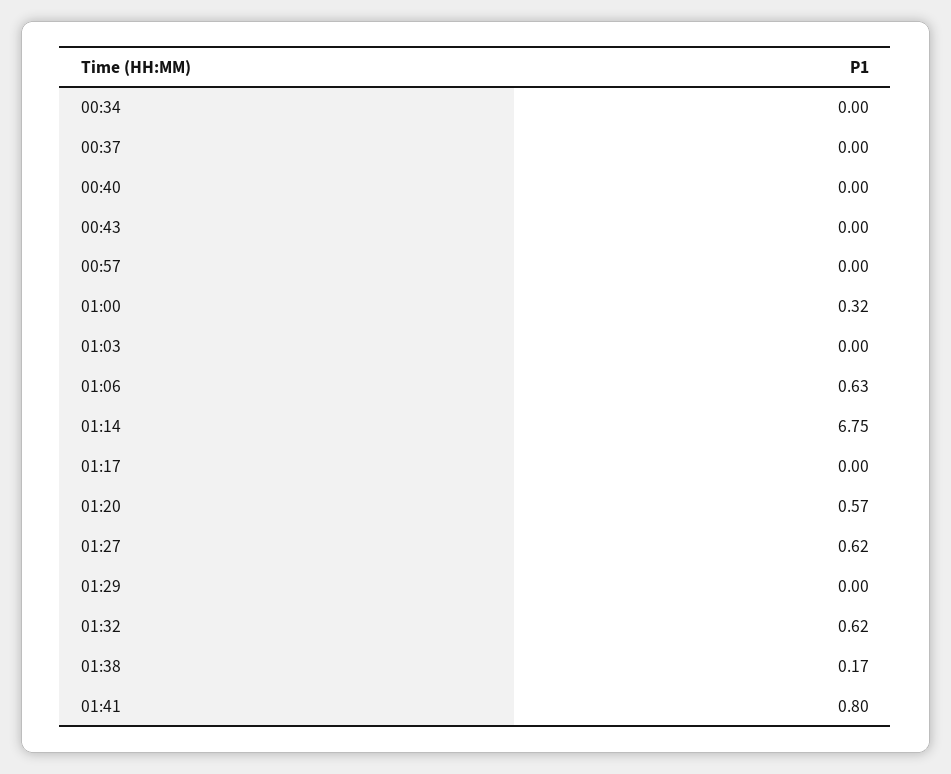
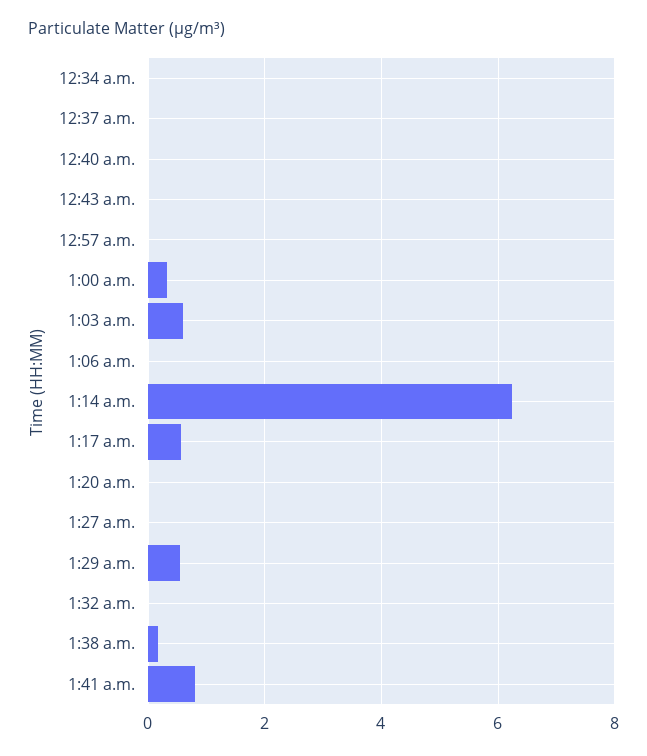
01:03: 0 -> 0.6
01:06: 0.63 -> 0
01:14: 6.75 -> 6.2
01:17: 0 -> 0.6
01:20: 0.57 -> 0
01:27: 0.62 -> 0
01:29: 0 -> 0.6
01:32: 0.62 -> 0

